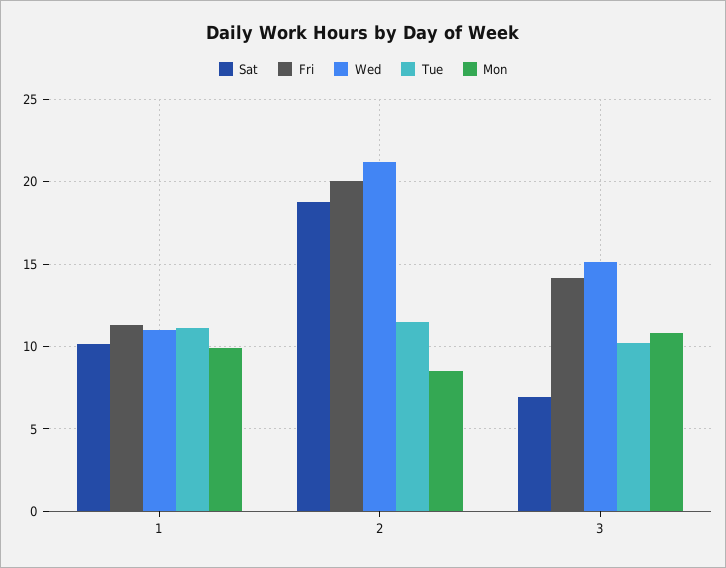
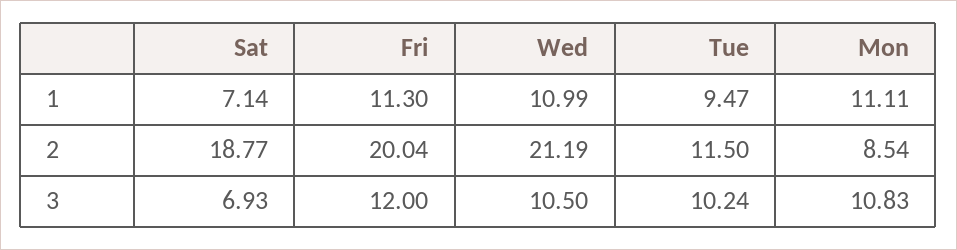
Sat, 1: 10 -> 7.14
Tue, 1: 11 -> 9.47
Mon, 1: 10 -> 11.11
Fri, 3: 14 -> 12
Wed, 3: 15 -> 10.5

